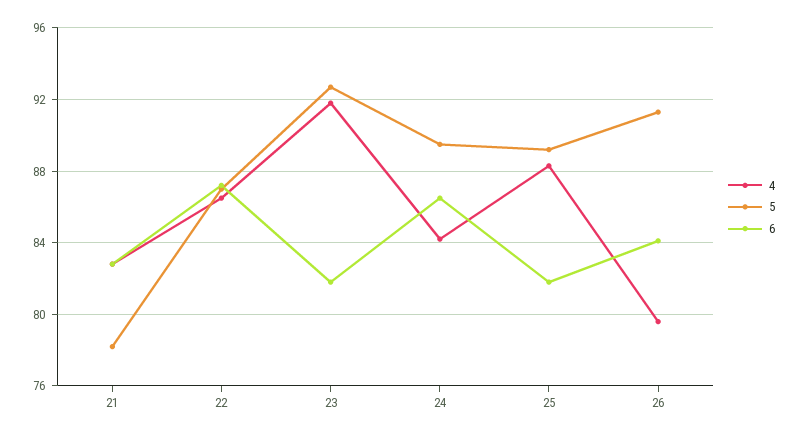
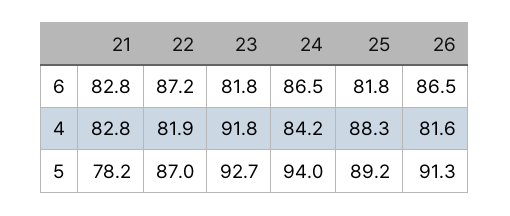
4, 22: 86.5 -> 81.9
5, 24: 89.5 -> 94
4, 26: 79.5 -> 81.6
6, 26: 84 -> 86.5

